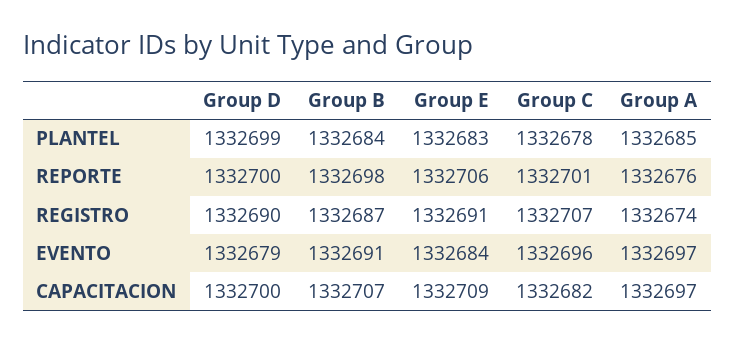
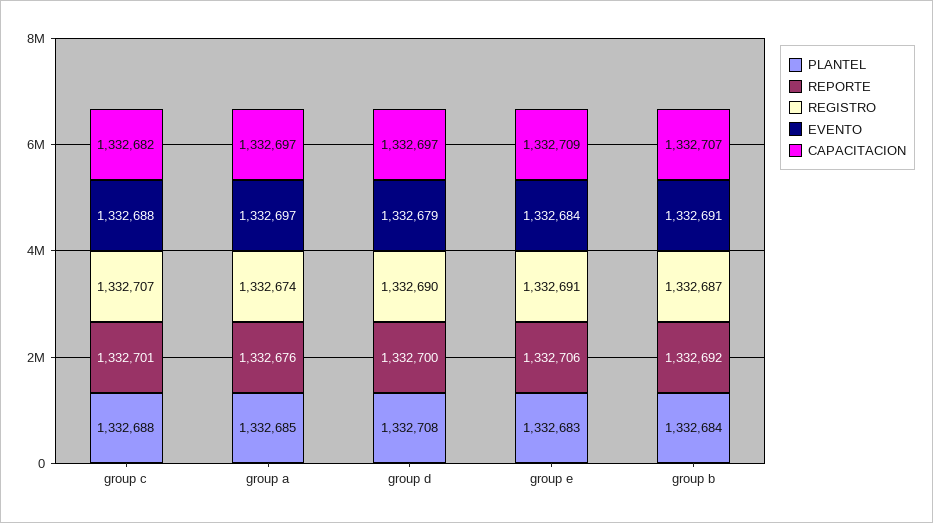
PLANTEL, Group D: 1332699 -> 1332708
PLANTEL, Group C: 1332678 -> 1332688
REPORTE, Group B: 1332698 -> 1332692
EVENTO, Group C: 1332696 -> 1332688
CAPACITACION, Group D: 1332700 -> 1332697

